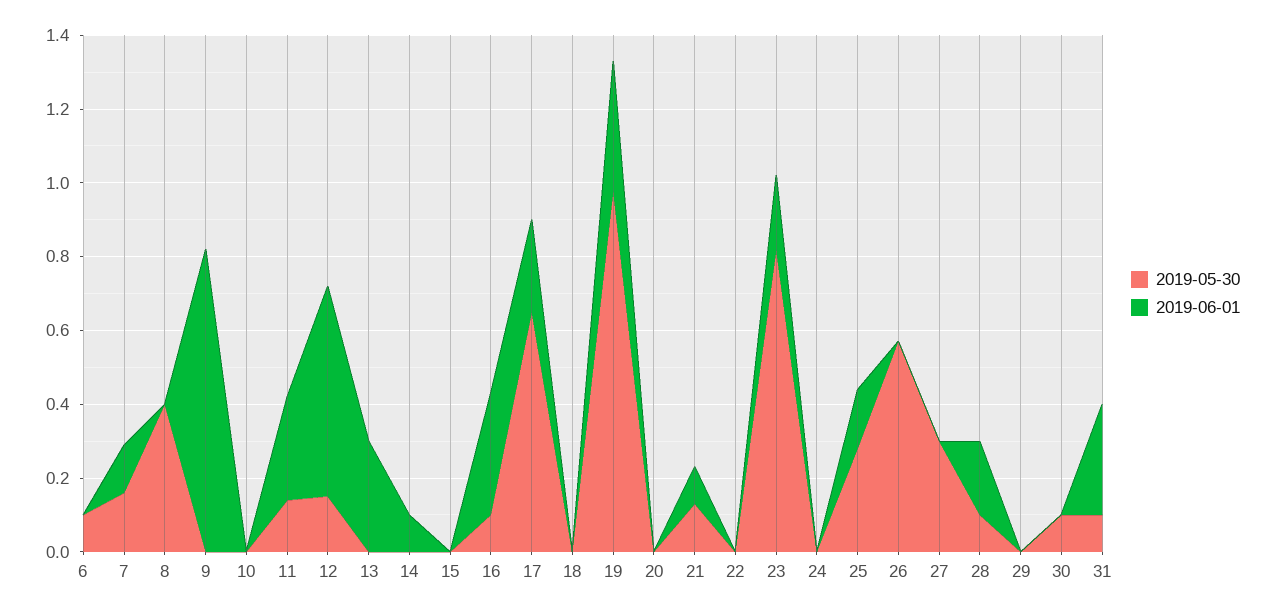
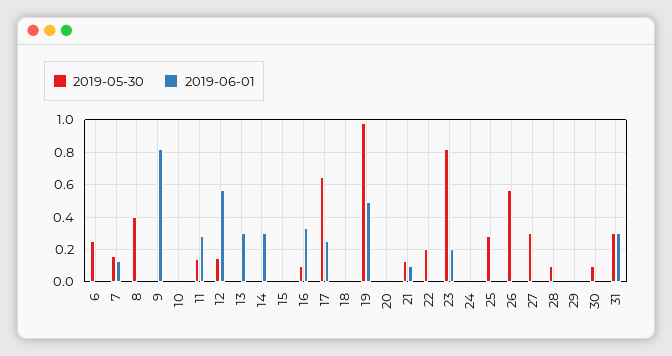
2019-05-30, 6: 0.1 -> 0.25
2019-06-01, 14: 0.1 -> 0.3
2019-06-01, 19: 0.35 -> 0.5
2019-05-30, 22: 0 -> 0.2
2019-06-01, 25: 0.15 -> 0
2019-06-01, 28: 0.2 -> 0
2019-05-30, 31: 0.1 -> 0.3

